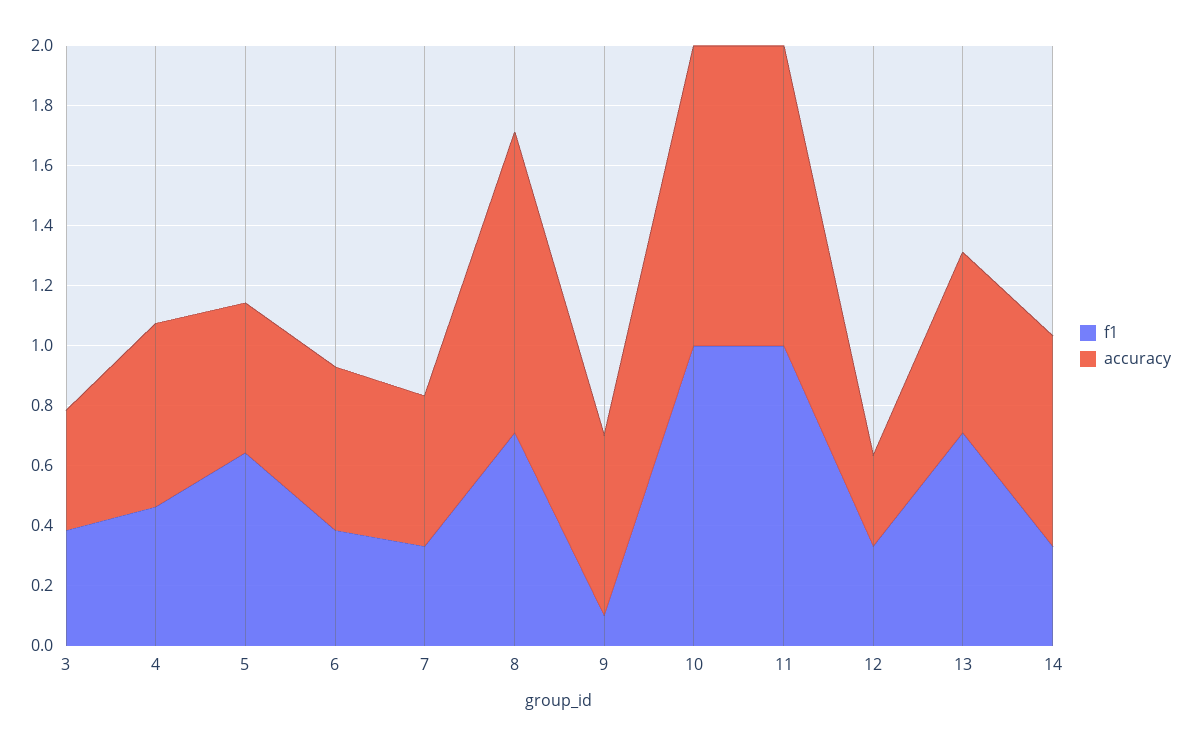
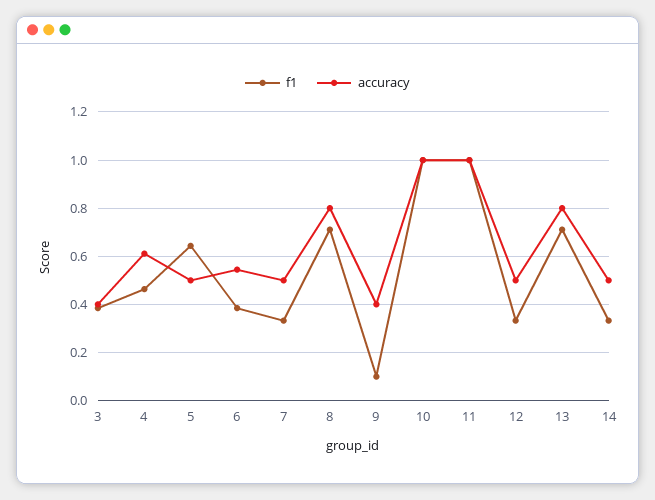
accuracy, 8: 1 -> 0.8
accuracy, 9: 0.6 -> 0.4
accuracy, 12: 0.3 -> 0.5
accuracy, 13: 0.6 -> 0.8
accuracy, 14: 0.7 -> 0.5

